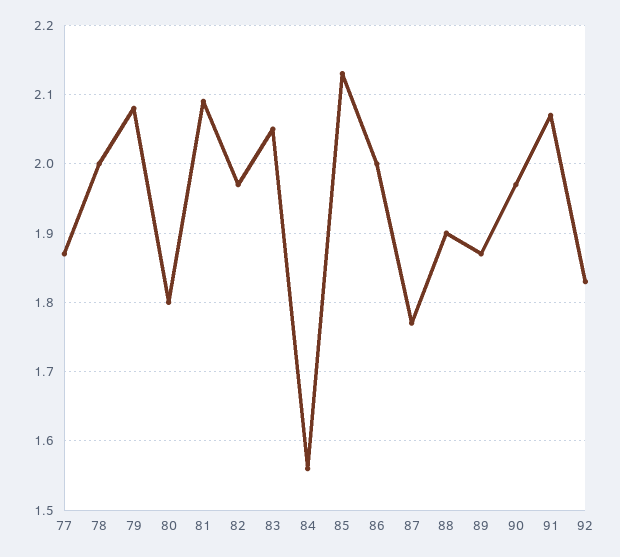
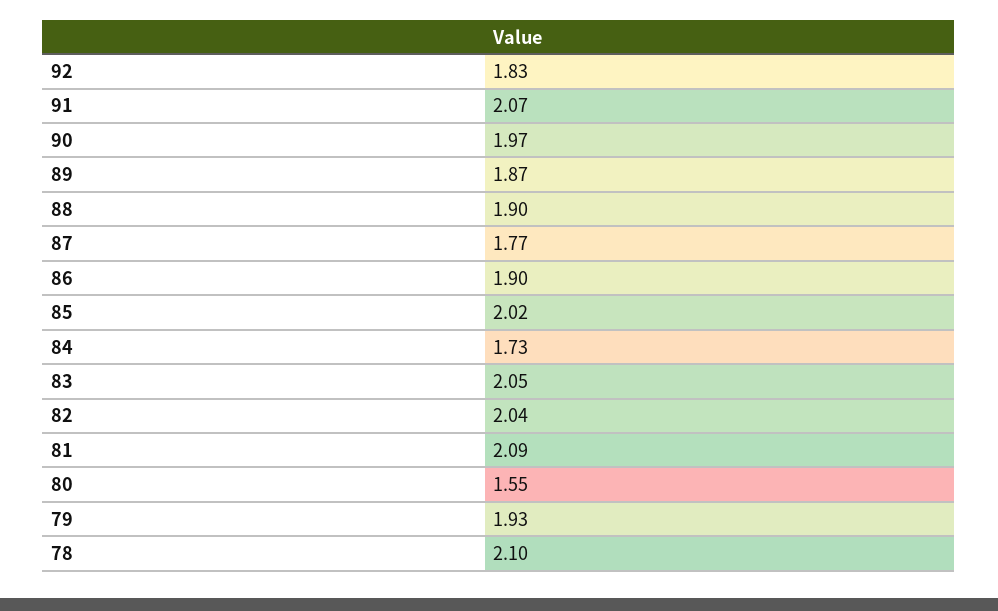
77: 1.87 -> none
78: 2 -> 2.1
79: 2.08 -> 1.93
80: 1.8 -> 1.55
82: 1.97 -> 2.04
84: 1.56 -> 1.73
85: 2.13 -> 2.02
86: 2 -> 1.9

